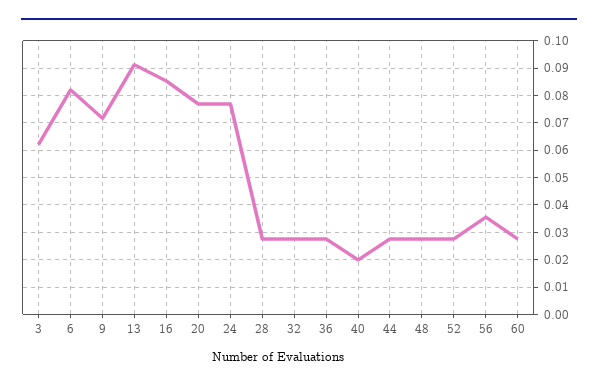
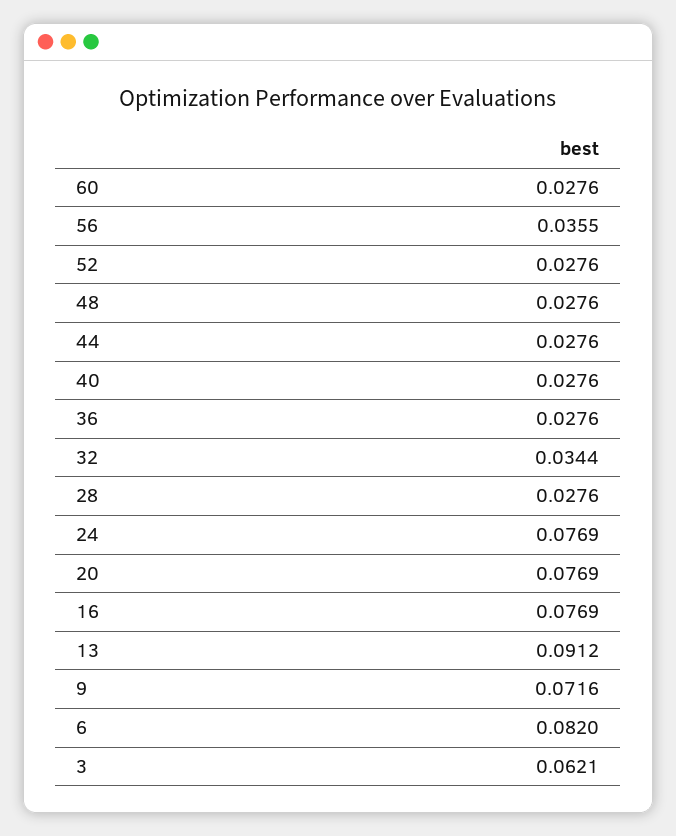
16: 0.085 -> 0.0769
32: 0.0275 -> 0.0344
40: 0.02 -> 0.0276

